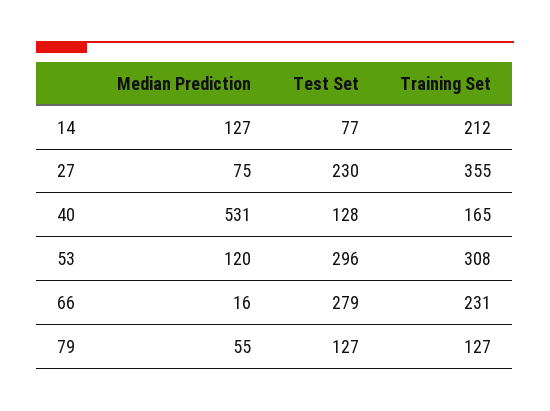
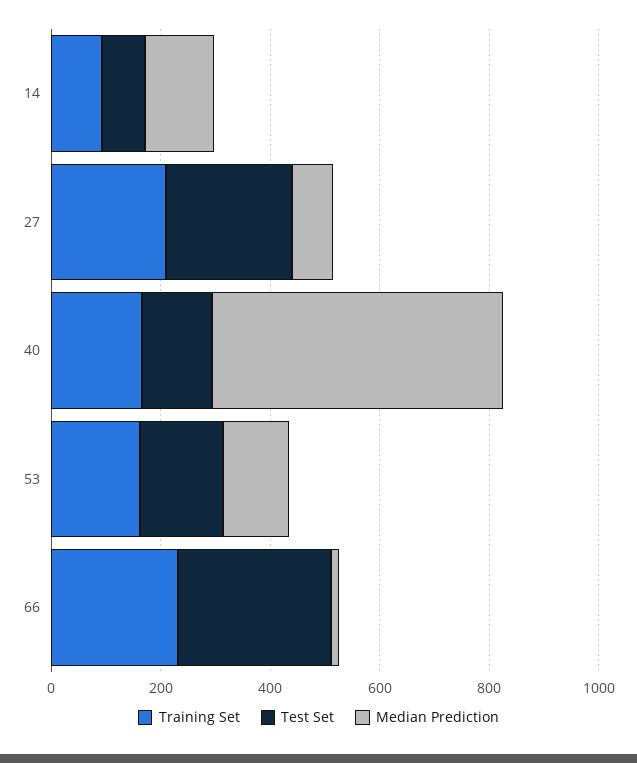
Training Set, 14: 212 -> 100
Training Set, 27: 355 -> 200
Test Set, 53: 296 -> 150
Training Set, 53: 308 -> 150
Median Prediction, 79: 55 -> none
Test Set, 79: 127 -> none
Training Set, 79: 127 -> none

